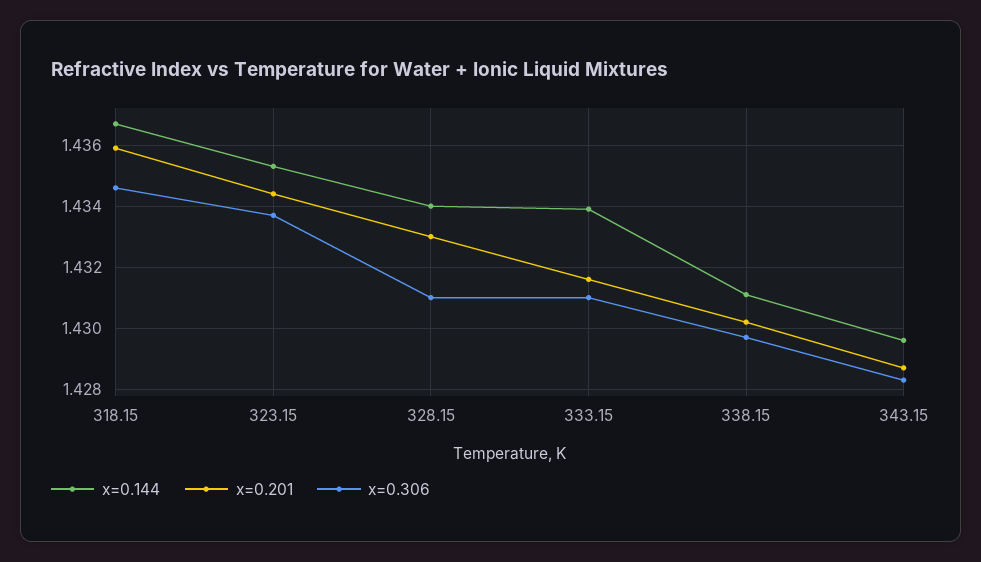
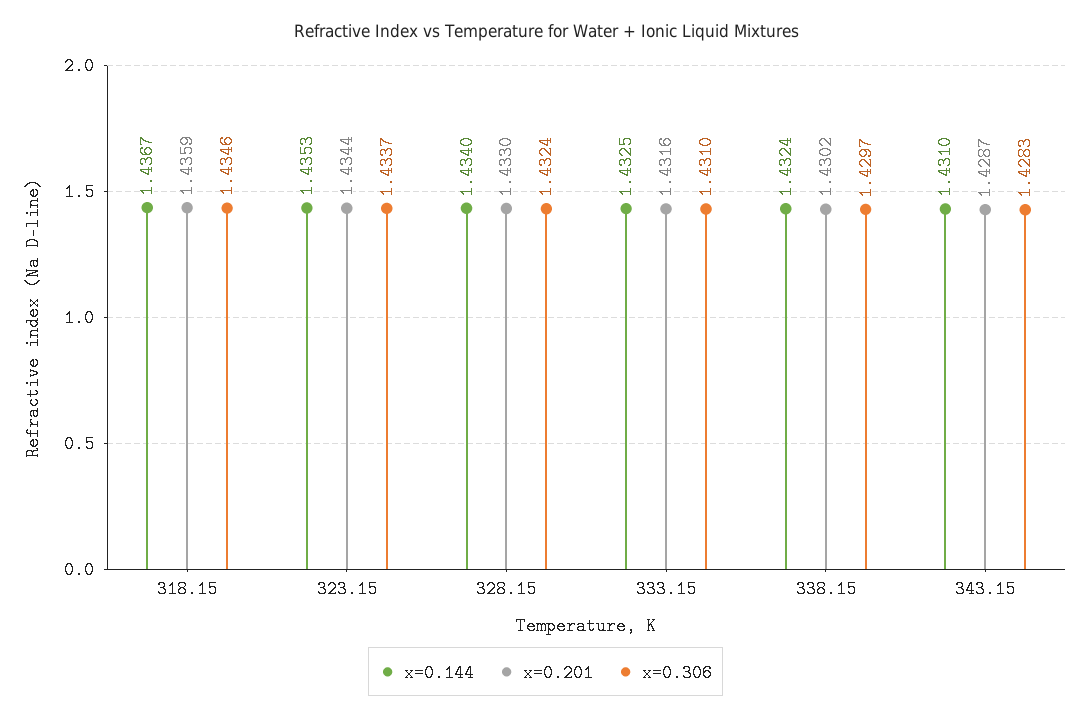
x=0.306, 328.15: 1.431 -> 1.4324
x=0.144, 333.15: 1.434 -> 1.4325
x=0.144, 338.15: 1.431 -> 1.4324
x=0.144, 343.15: 1.4295 -> 1.431

